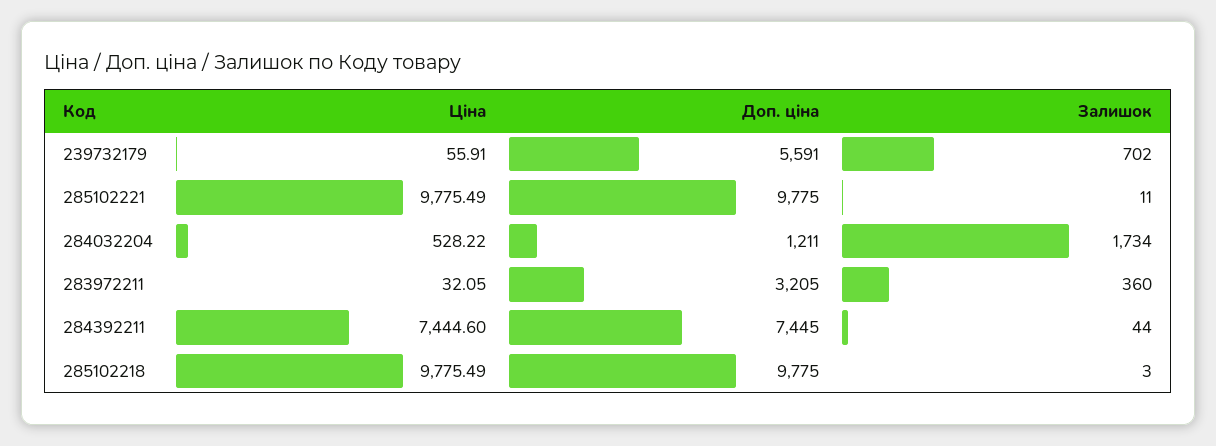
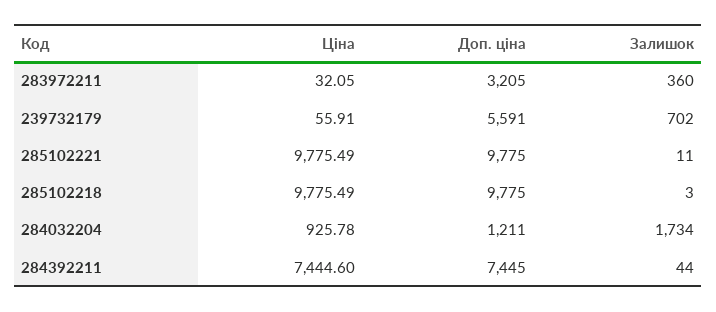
Ціна, 284032204: 528.22 -> 925.78

